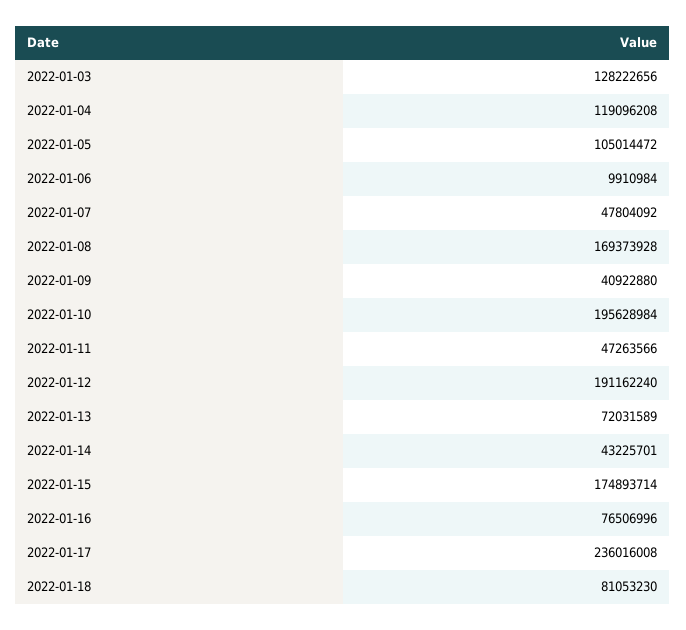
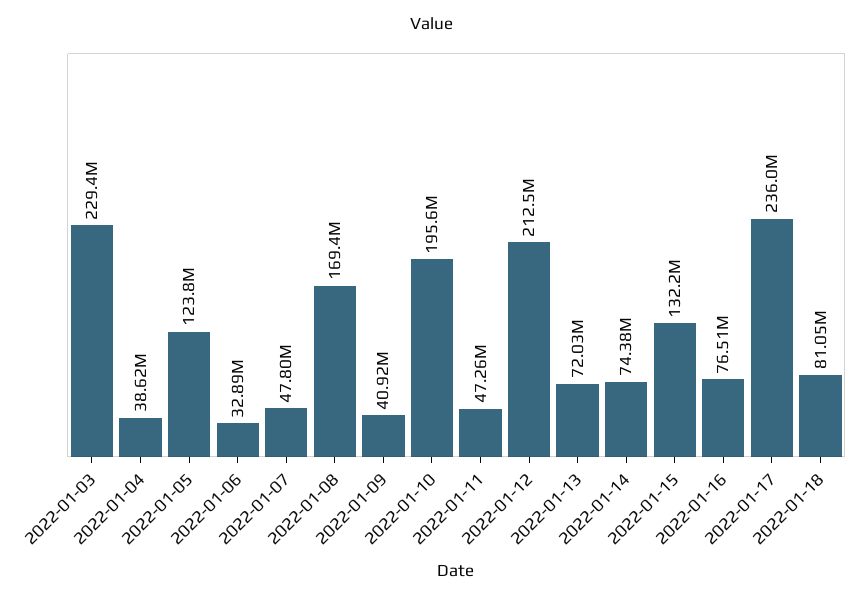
2022-01-03: 128222656 -> 229400000
2022-01-04: 119096208 -> 38620000
2022-01-05: 105014472 -> 123800000
2022-01-06: 9910984 -> 32890000
2022-01-12: 191162240 -> 212500000
2022-01-14: 43225701 -> 74380000
2022-01-15: 174893714 -> 132200000

